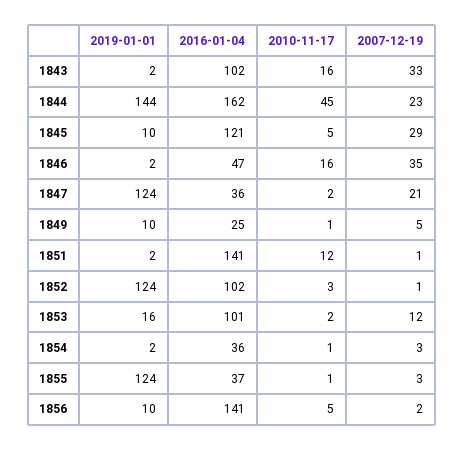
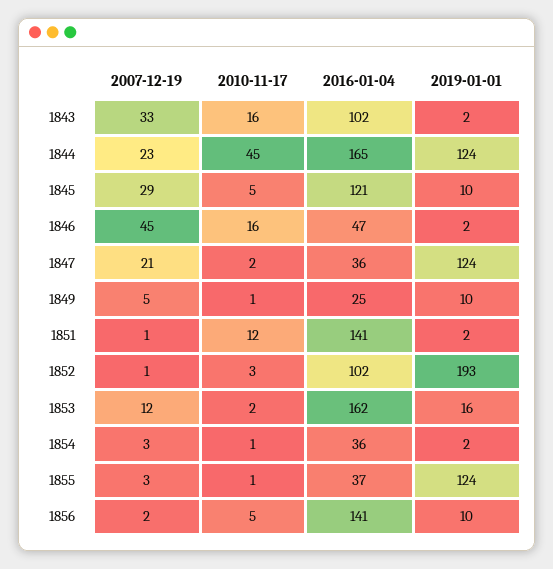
2019-01-01, 1844: 144 -> 124
2016-01-04, 1844: 162 -> 165
2007-12-19, 1846: 35 -> 45
2019-01-01, 1852: 124 -> 193
2016-01-04, 1853: 101 -> 162

